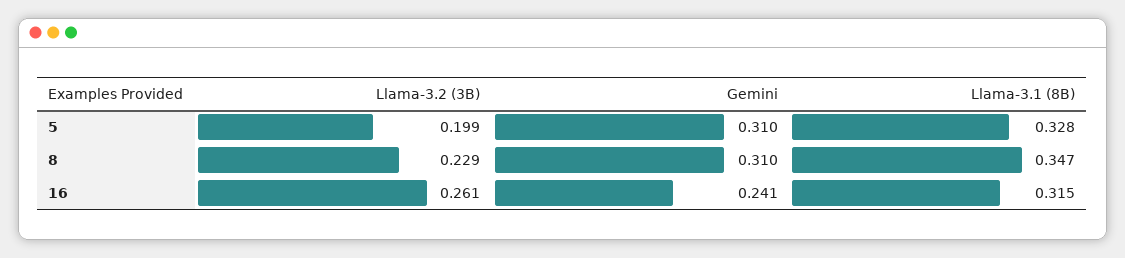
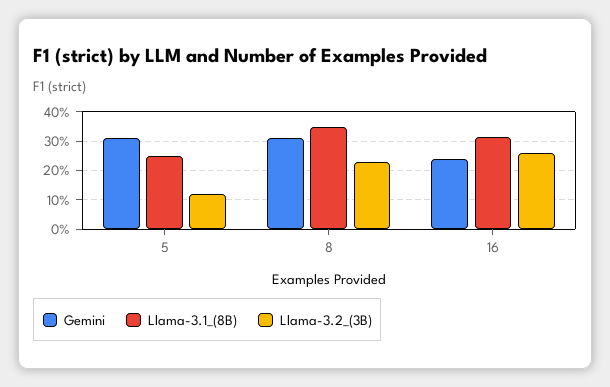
Llama-3.2 (3B), 5: 0.199 -> 0.125
Llama-3.1 (8B), 5: 0.328 -> 0.25

